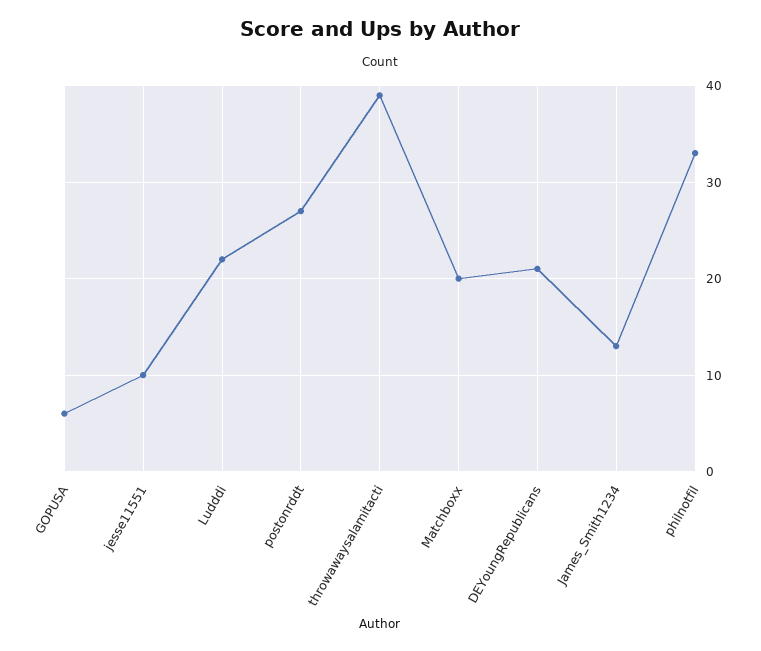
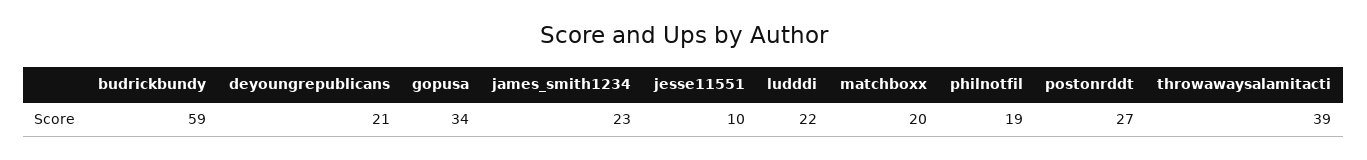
GOPUSA: 6 -> 34
James_Smith1234: 13 -> 23
philnotfil: 33 -> 19
budrickbundy: none -> 59

